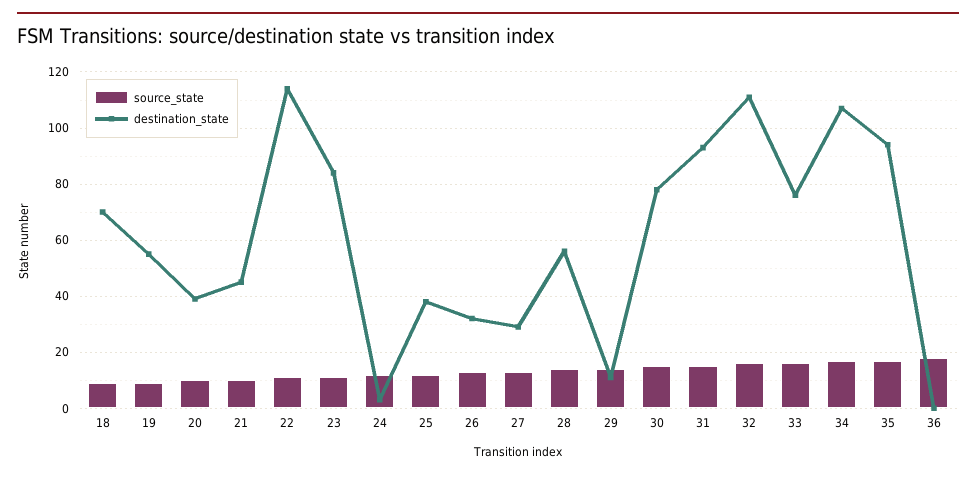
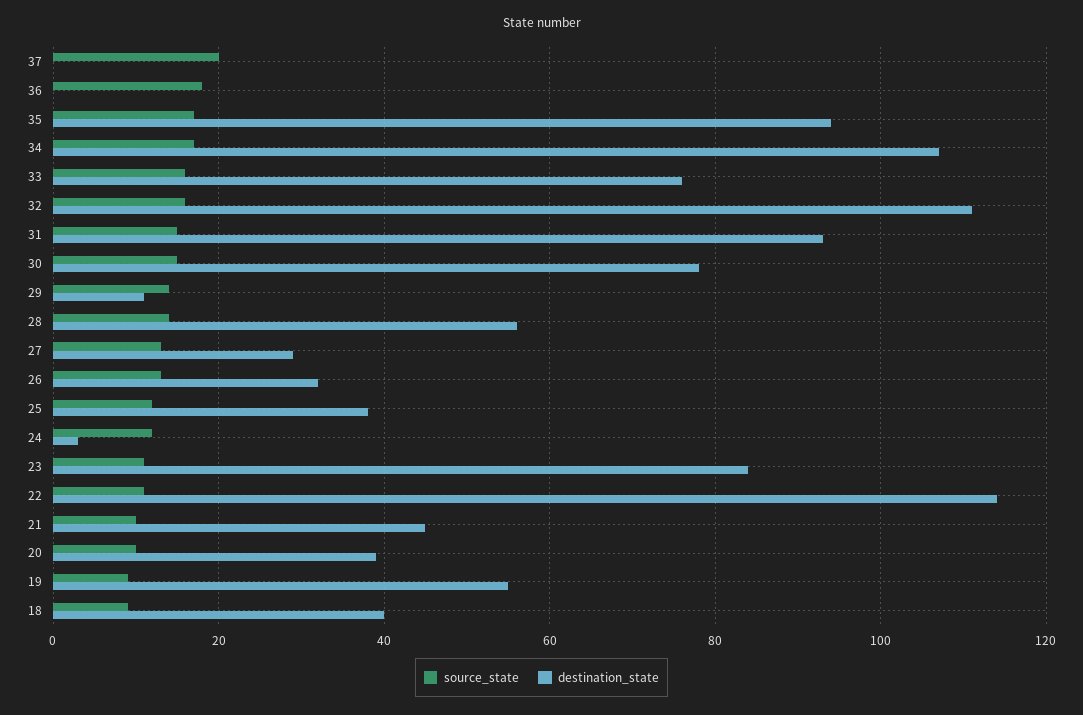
destination_state, 18: 70 -> 40
source_state, 37: none -> 20
destination_state, 37: none -> 0

